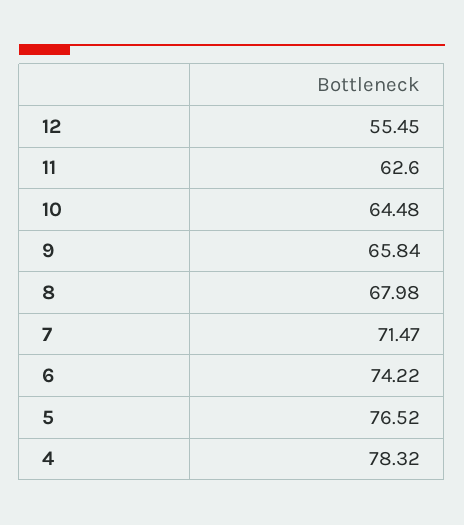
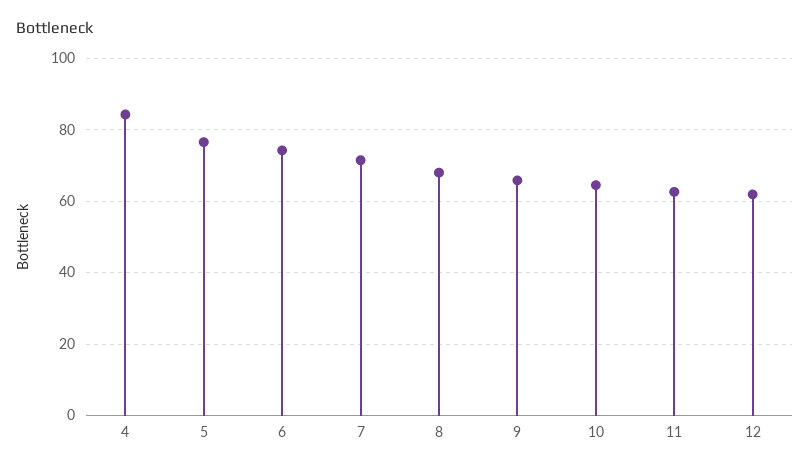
12: 55.45 -> 62
4: 78.32 -> 84

